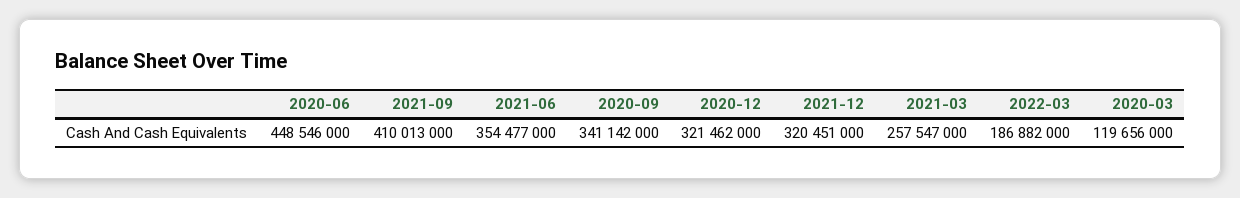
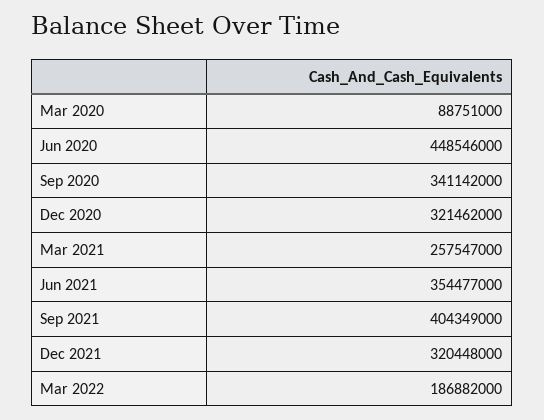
2021-09: 410013000 -> 404349000
2021-12: 320451000 -> 320448000
2020-03: 119656000 -> 88751000

